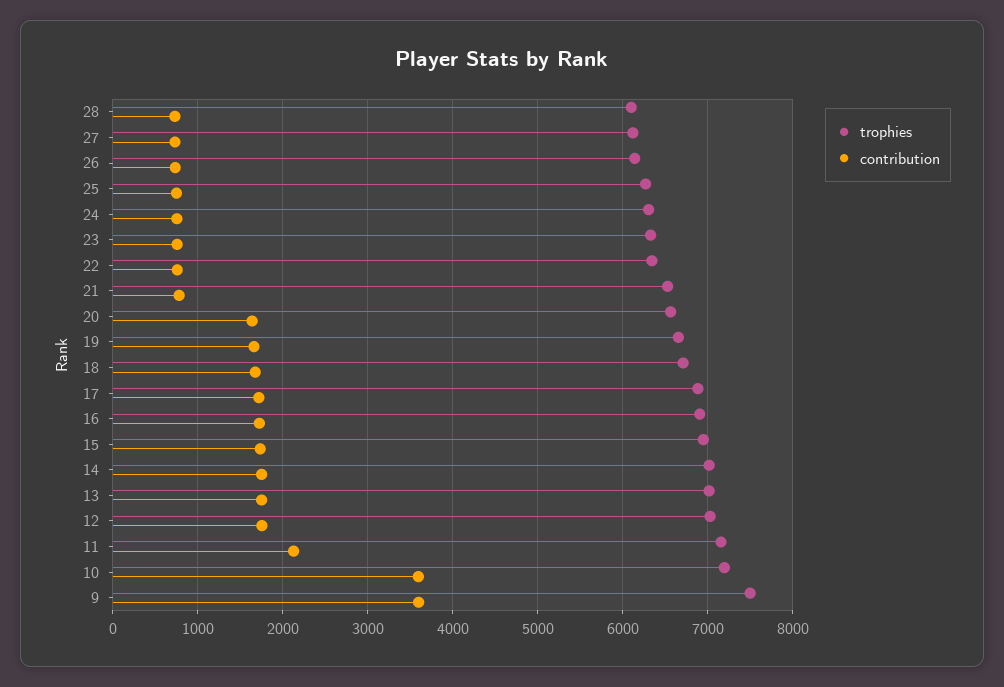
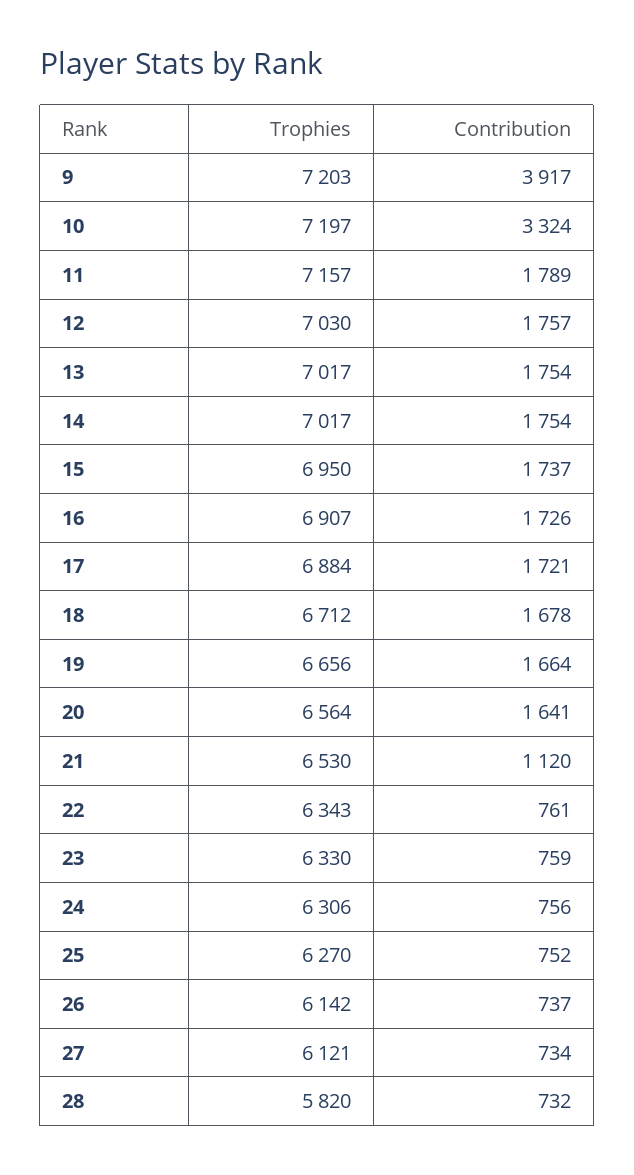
trophies, 28: 6100 -> 5820
contribution, 21: 800 -> 1120
contribution, 11: 2100 -> 1789
contribution, 10: 3600 -> 3324
trophies, 9: 7500 -> 7203
contribution, 9: 3600 -> 3917

